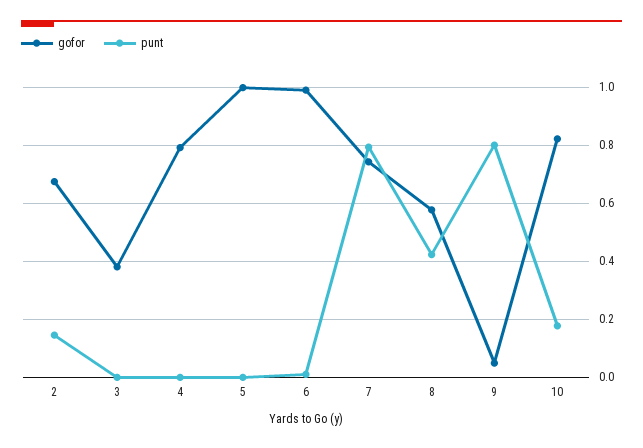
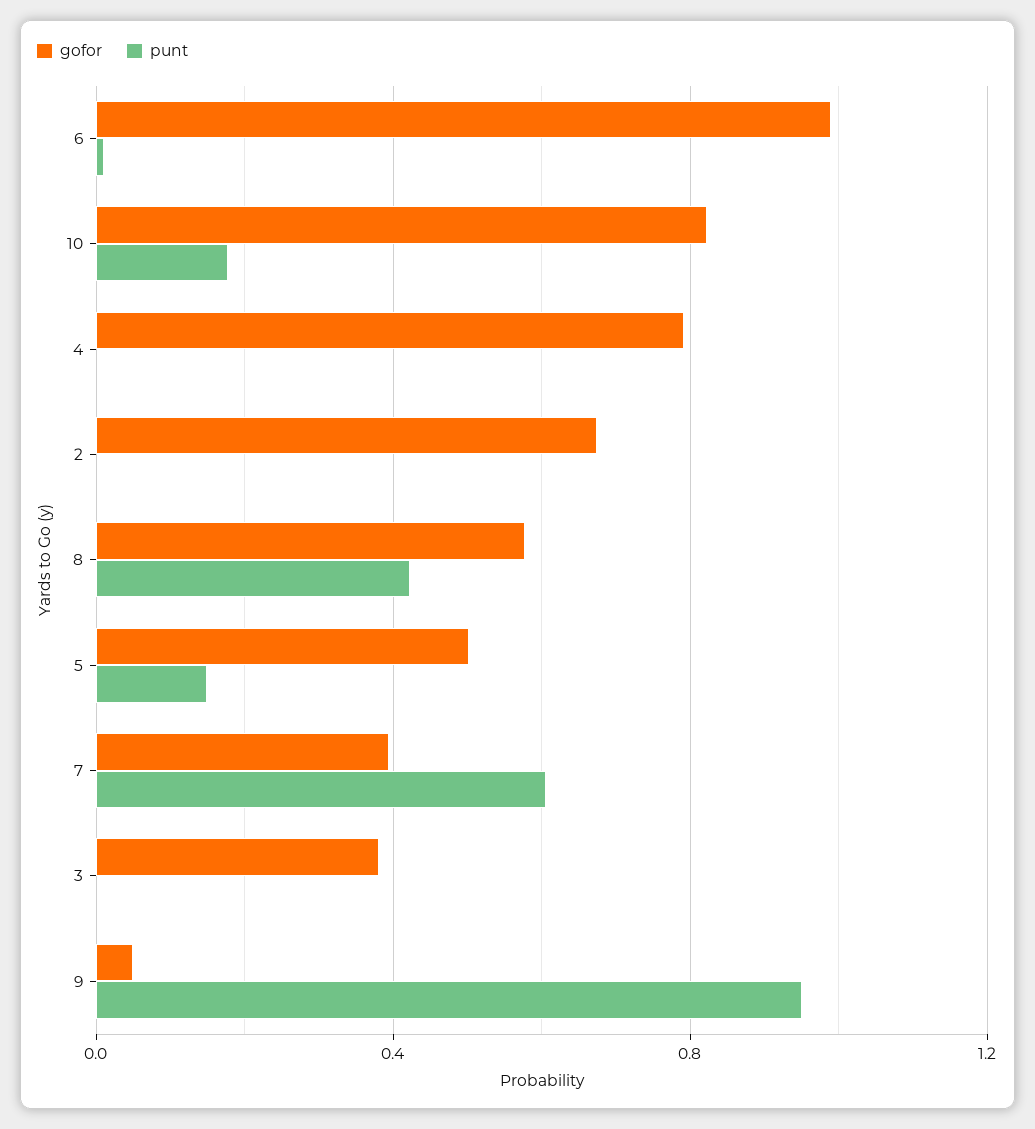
punt, 2: 0.15 -> 0
gofor, 5: 1 -> 0.5
punt, 5: 0 -> 0.15
gofor, 7: 0.75 -> 0.4
punt, 7: 0.8 -> 0.6
punt, 9: 0.8 -> 0.95

